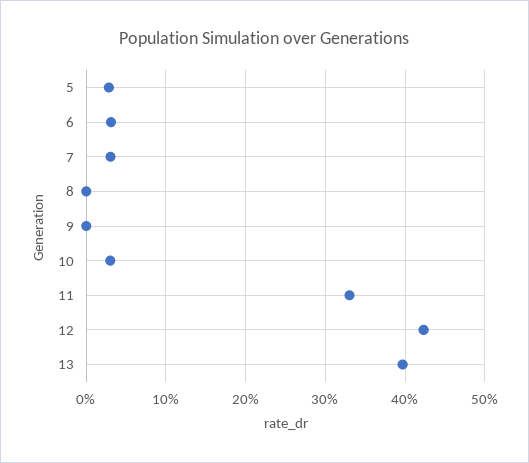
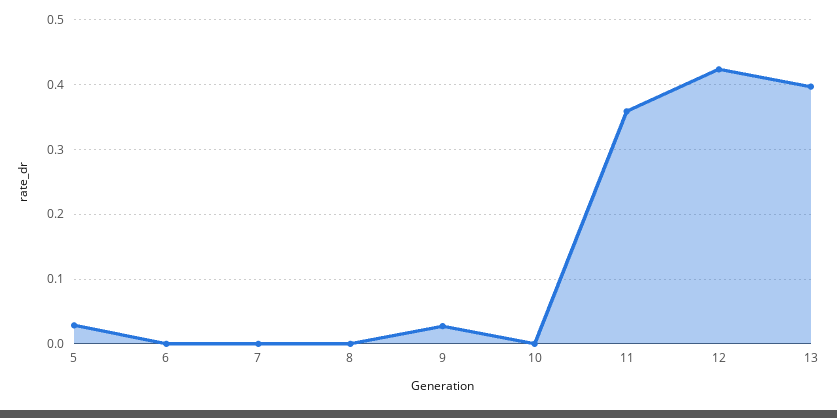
6: 0.03 -> 0
7: 0.03 -> 0
9: 0 -> 0.03
10: 0.03 -> 0
11: 0.33 -> 0.36

